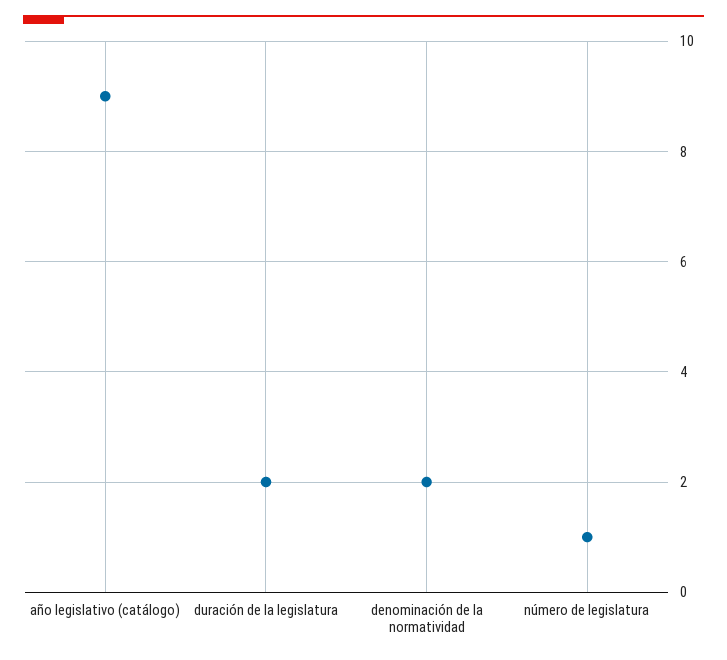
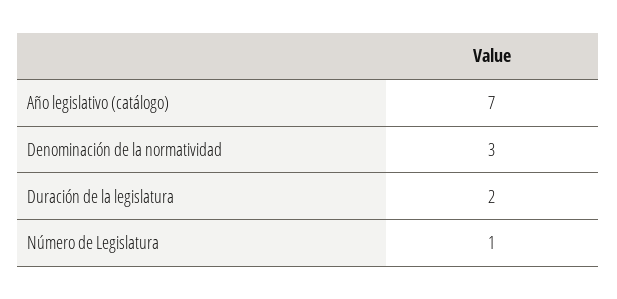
año legislativo (catálogo): 9 -> 7
denominación de la normatividad: 2 -> 3

